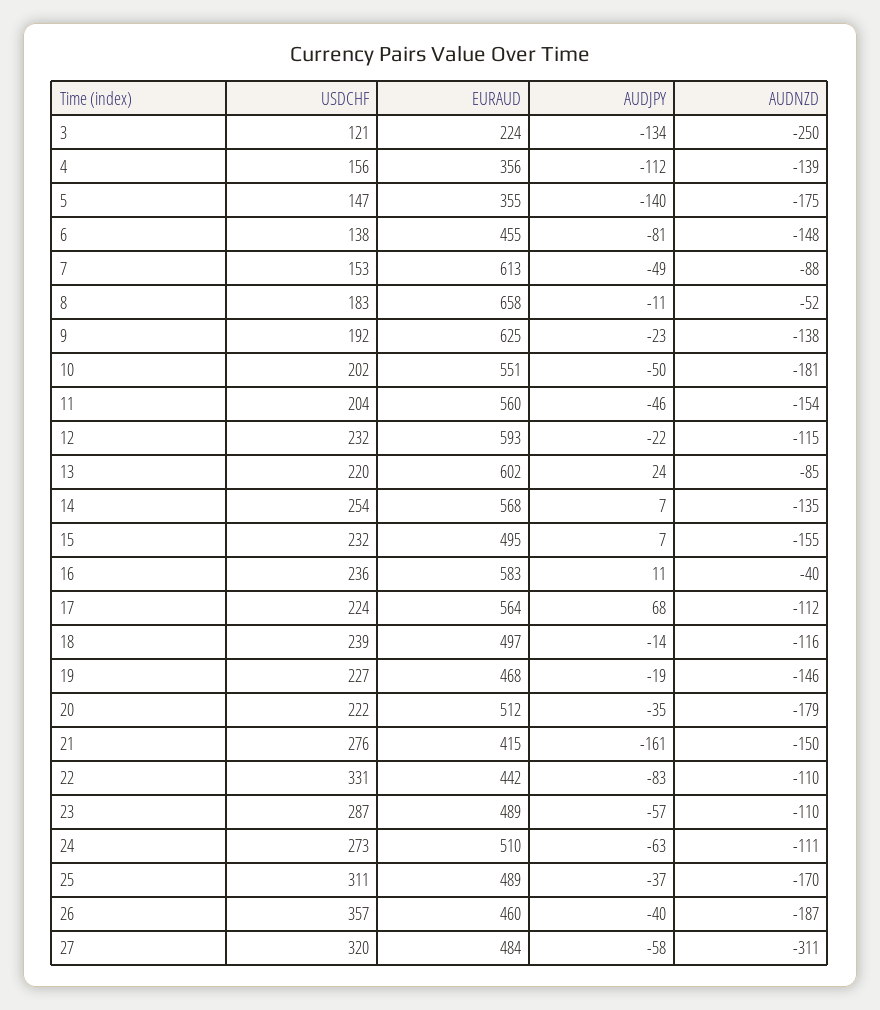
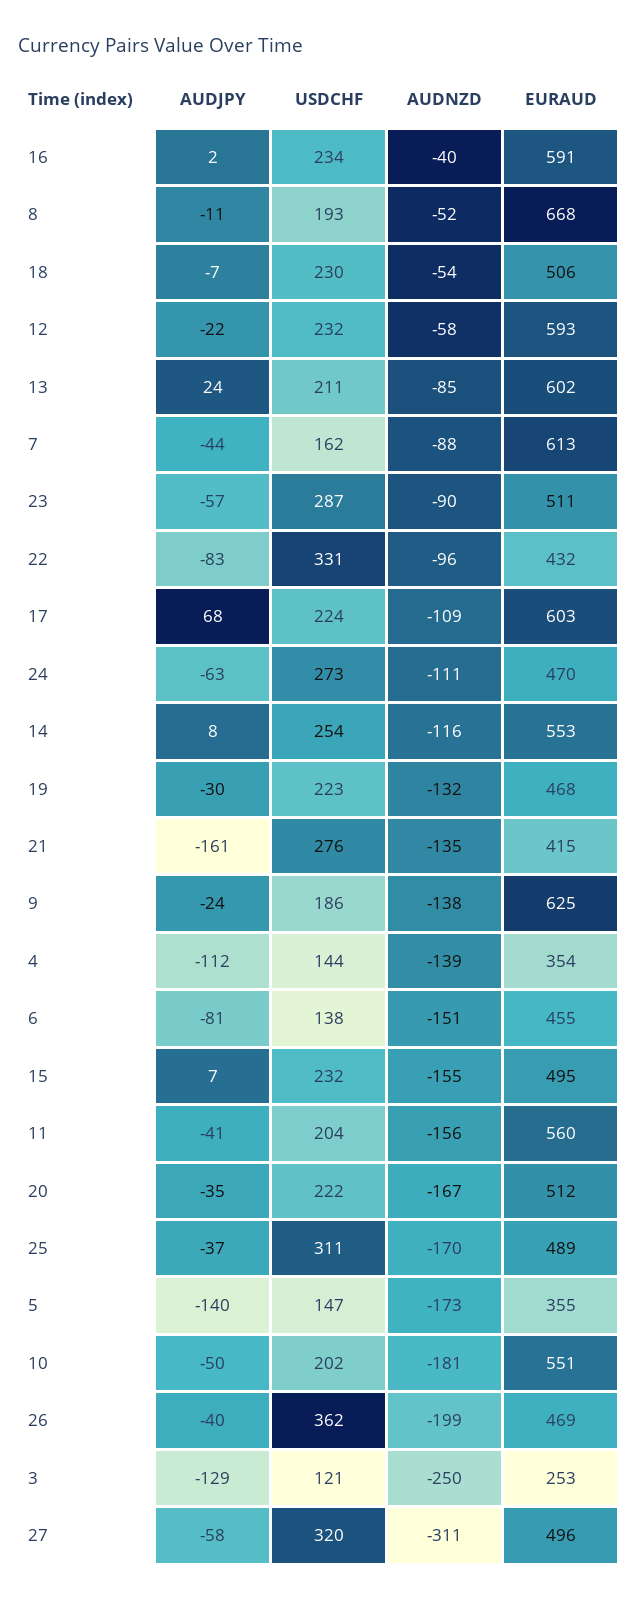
EURAUD, 3: 224 -> 253
AUDJPY, 3: -134 -> -129
USDCHF, 4: 156 -> 144
EURAUD, 4: 356 -> 354
AUDNZD, 5: -175 -> -173
AUDNZD, 6: -148 -> -151
USDCHF, 7: 153 -> 162
AUDJPY, 7: -49 -> -44
USDCHF, 8: 183 -> 193
EURAUD, 8: 658 -> 668
USDCHF, 9: 192 -> 186
AUDJPY, 9: -23 -> -24
AUDJPY, 11: -46 -> -41
AUDNZD, 11: -154 -> -156
AUDNZD, 12: -115 -> -58
USDCHF, 13: 220 -> 211
EURAUD, 14: 568 -> 553
AUDJPY, 14: 7 -> 8
AUDNZD, 14: -135 -> -116
USDCHF, 16: 236 -> 234
EURAUD, 16: 583 -> 591
AUDJPY, 16: 11 -> 2
EURAUD, 17: 564 -> 603
AUDNZD, 17: -112 -> -109
USDCHF, 18: 239 -> 230
EURAUD, 18: 497 -> 506
AUDJPY, 18: -14 -> -7
AUDNZD, 18: -116 -> -54
USDCHF, 19: 227 -> 223
AUDJPY, 19: -19 -> -30
AUDNZD, 19: -146 -> -132
AUDNZD, 20: -179 -> -167
AUDNZD, 21: -150 -> -135
EURAUD, 22: 442 -> 432
AUDNZD, 22: -110 -> -96
EURAUD, 23: 489 -> 511
AUDNZD, 23: -110 -> -90
EURAUD, 24: 510 -> 470
USDCHF, 26: 357 -> 362
EURAUD, 26: 460 -> 469
AUDNZD, 26: -187 -> -199
EURAUD, 27: 484 -> 496

